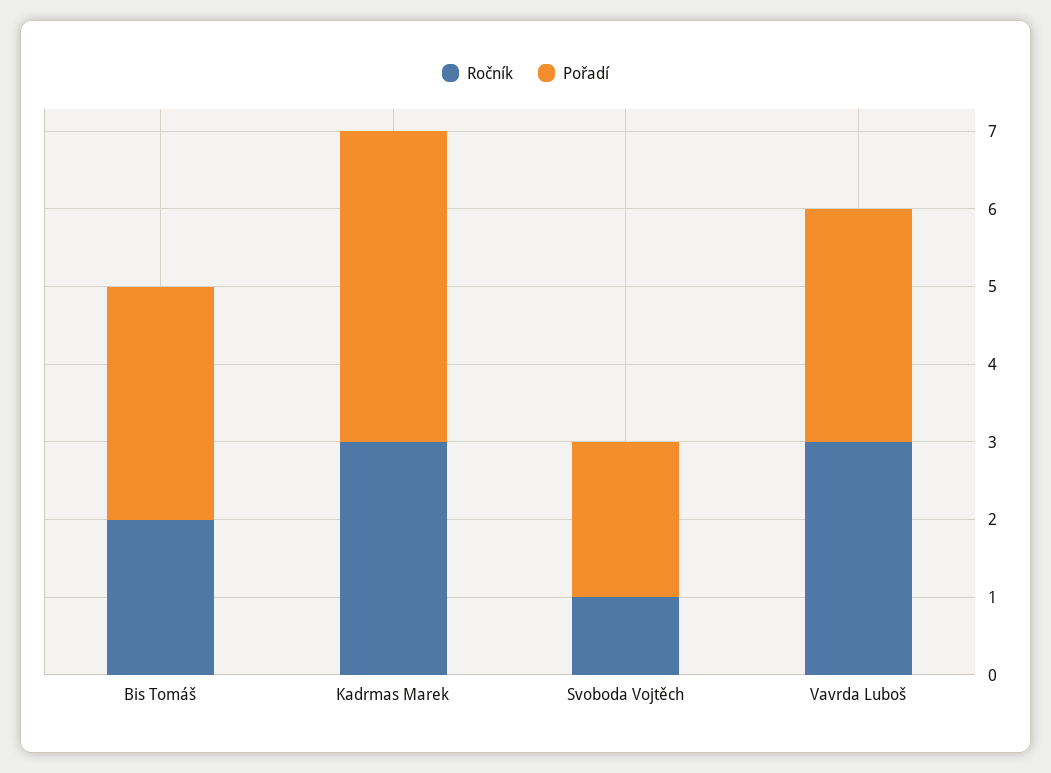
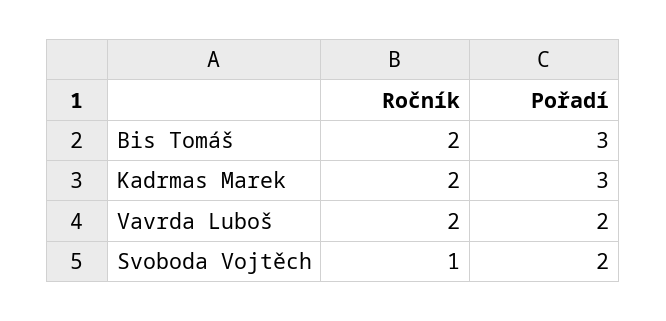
Ročník, Kadrmas Marek: 3 -> 2
Pořadí, Kadrmas Marek: 4 -> 3
Ročník, Vavrda Luboš: 3 -> 2
Pořadí, Vavrda Luboš: 3 -> 2

